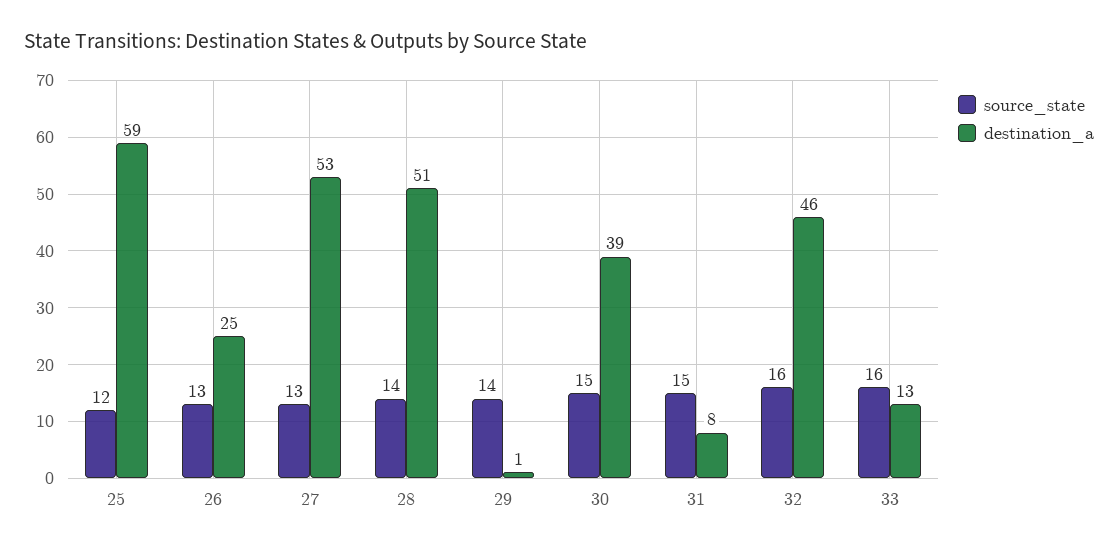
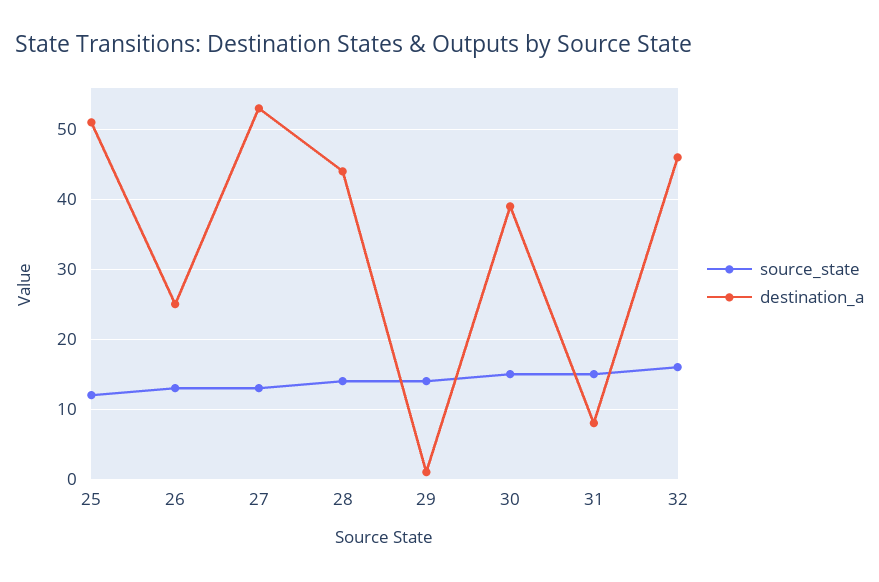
destination_a, 25: 59 -> 51
destination_a, 28: 51 -> 44
source_state, 33: 16 -> none
destination_a, 33: 13 -> none

